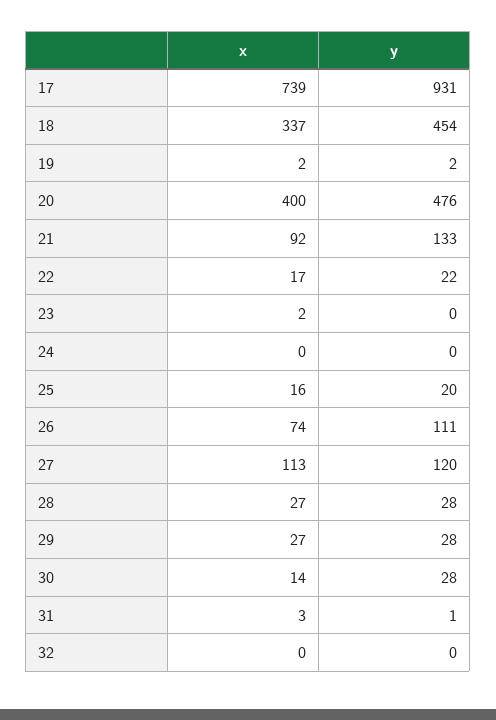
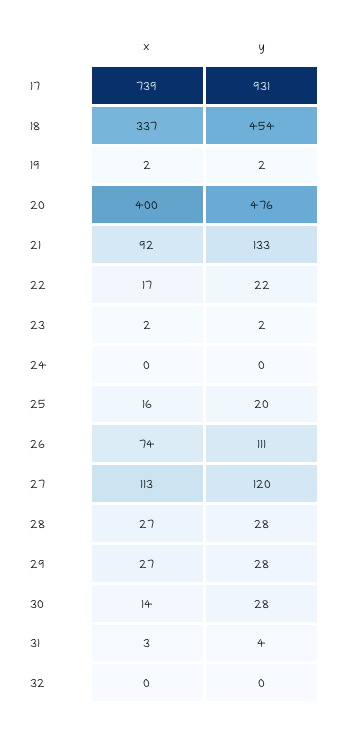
y, 23: 0 -> 2
y, 31: 1 -> 4

